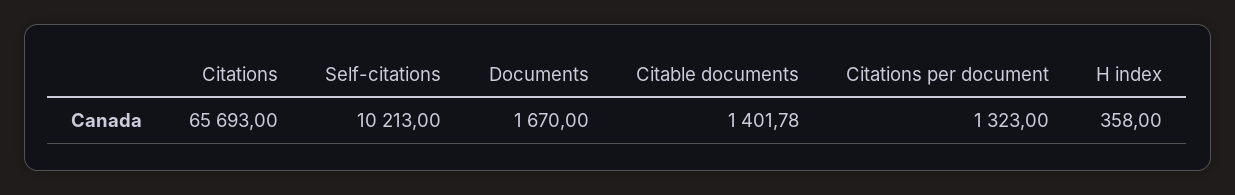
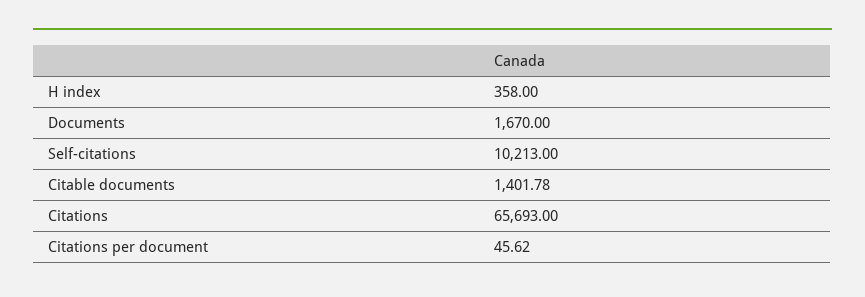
Citations per document: 1323 -> 45.62

